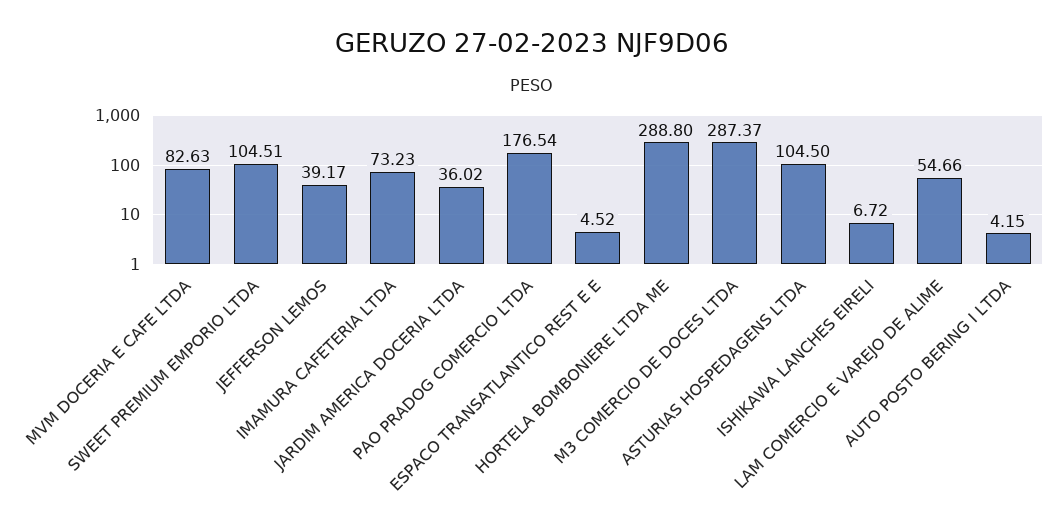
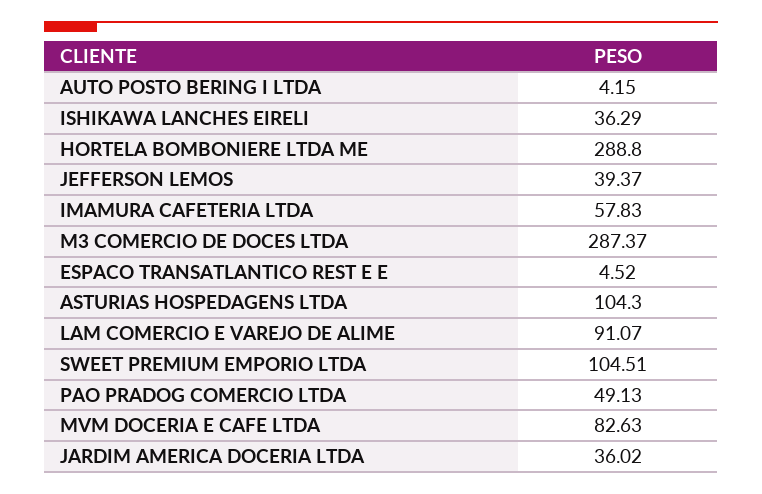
JEFFERSON LEMOS: 39.17 -> 39.37
IMAMURA CAFETERIA LTDA: 73.23 -> 57.83
PAO PRADOG COMERCIO LTDA: 176.54 -> 49.13
ASTURIAS HOSPEDAGENS LTDA: 104.5 -> 104.3
ISHIKAWA LANCHES EIRELI: 6.72 -> 36.29
LAM COMERCIO E VAREJO DE ALIME: 54.66 -> 91.07

